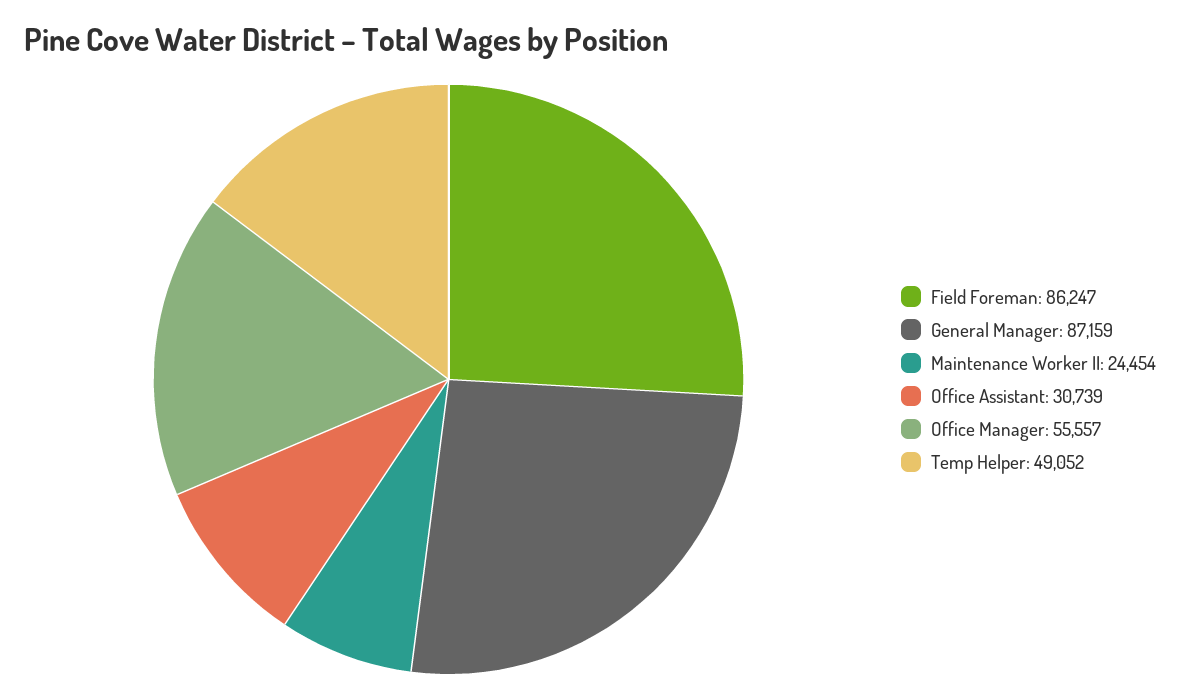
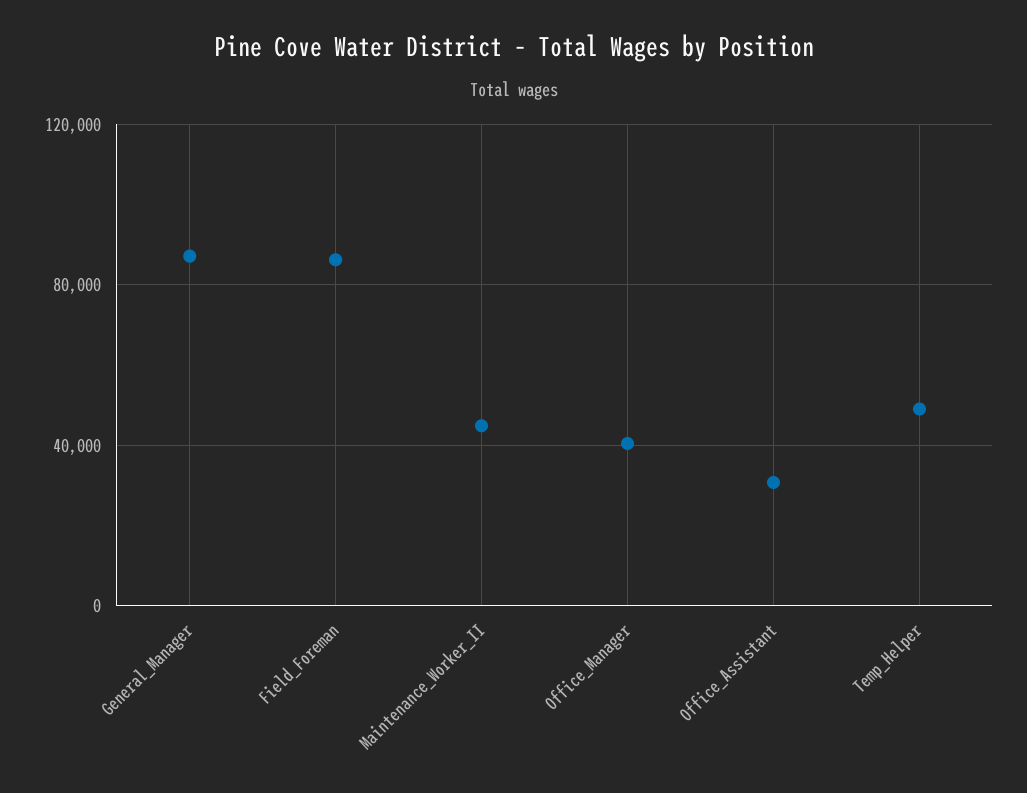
Maintenance Worker II: 24454 -> 45000
Office Manager: 55557 -> 40000

